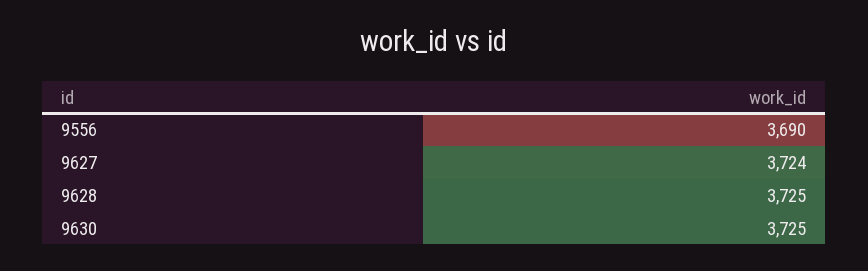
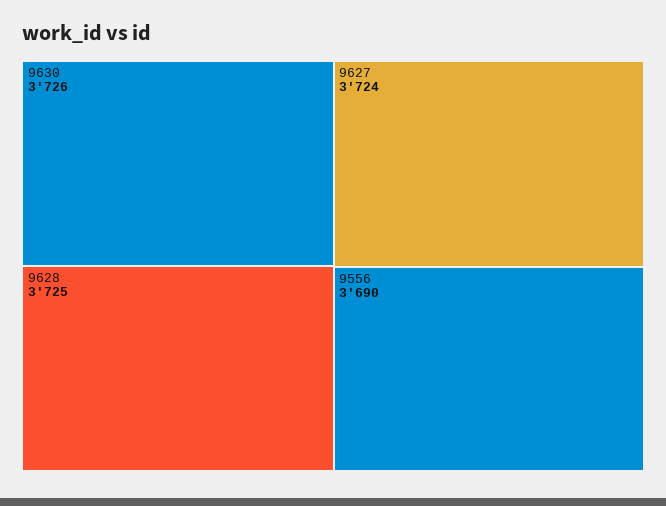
9630: 3725 -> 3726

